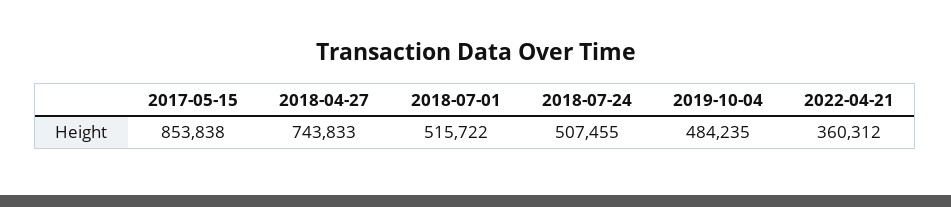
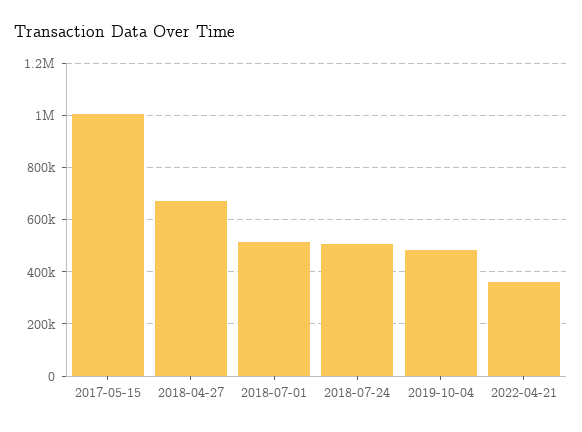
2017-05-15: 853838 -> 1000000
2018-04-27: 743833 -> 675000

